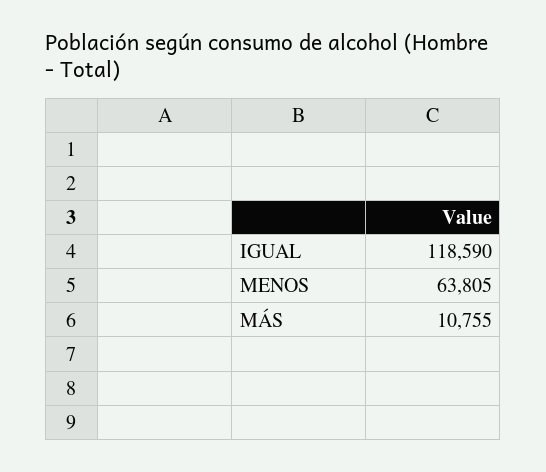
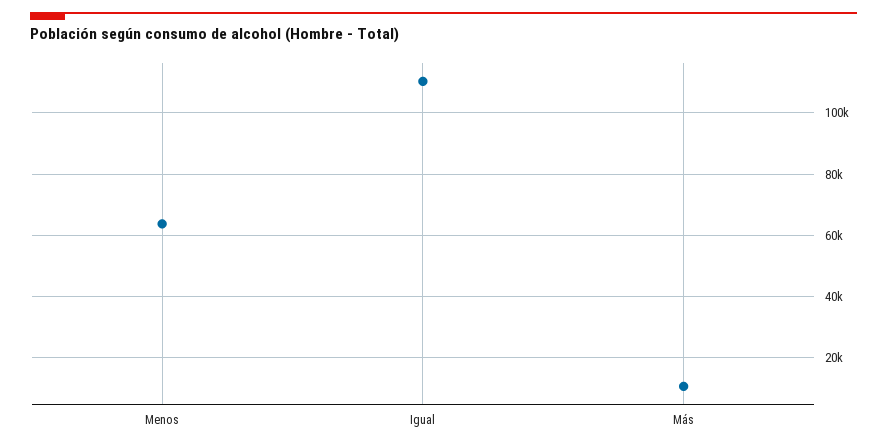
IGUAL: 118590 -> 110000

